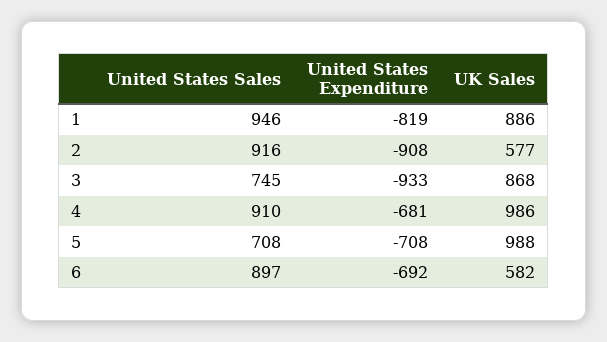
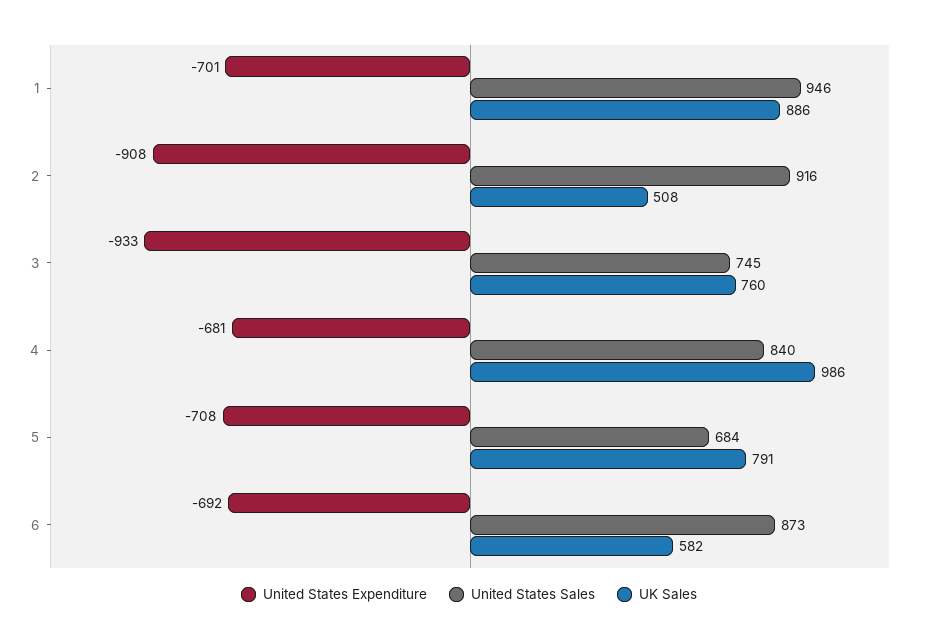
United States Expenditure, 1: -819 -> -701
UK Sales, 2: 577 -> 508
UK Sales, 3: 868 -> 760
United States Sales, 4: 910 -> 840
United States Sales, 5: 708 -> 684
UK Sales, 5: 988 -> 791
United States Sales, 6: 897 -> 873

